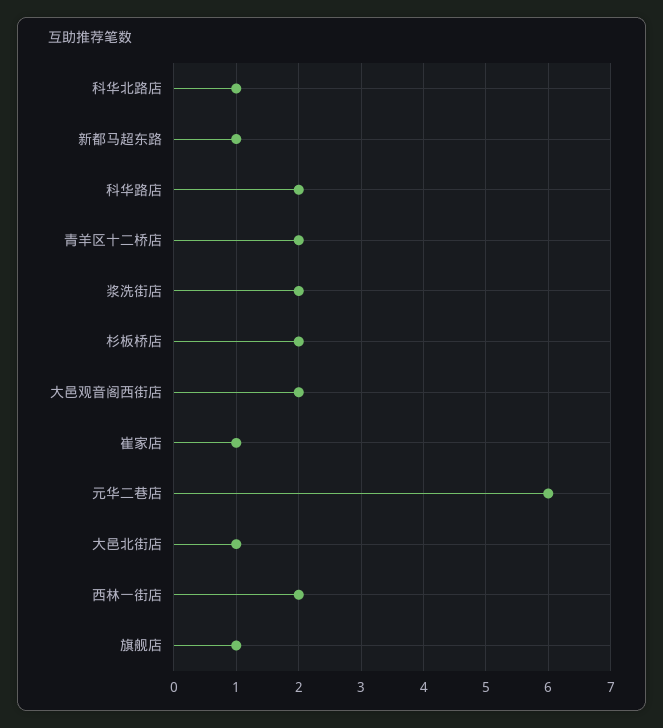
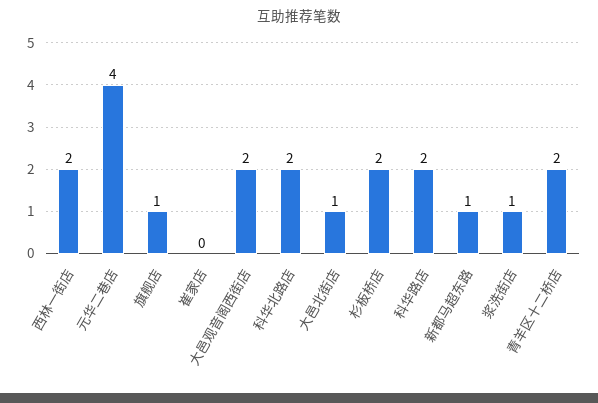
科华北路店: 1 -> 2
浆洗街店: 2 -> 1
崔家店: 1 -> 0
元华二巷店: 6 -> 4

